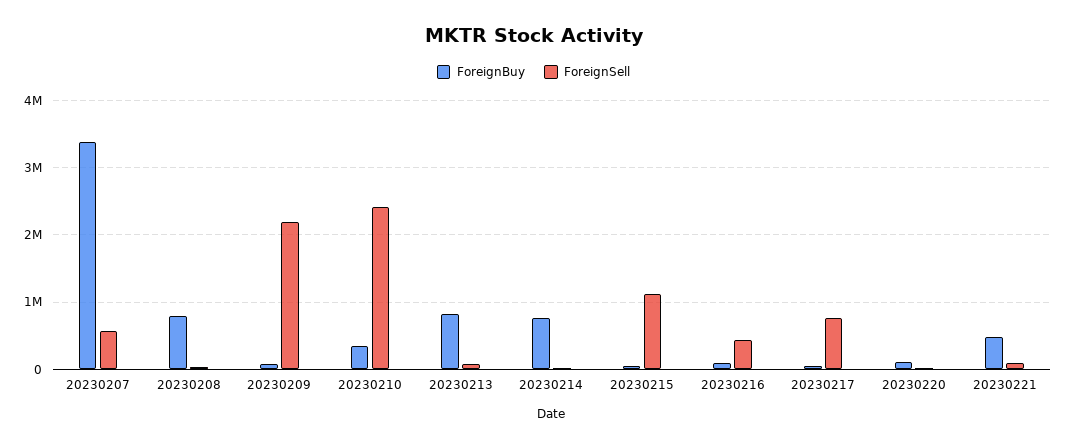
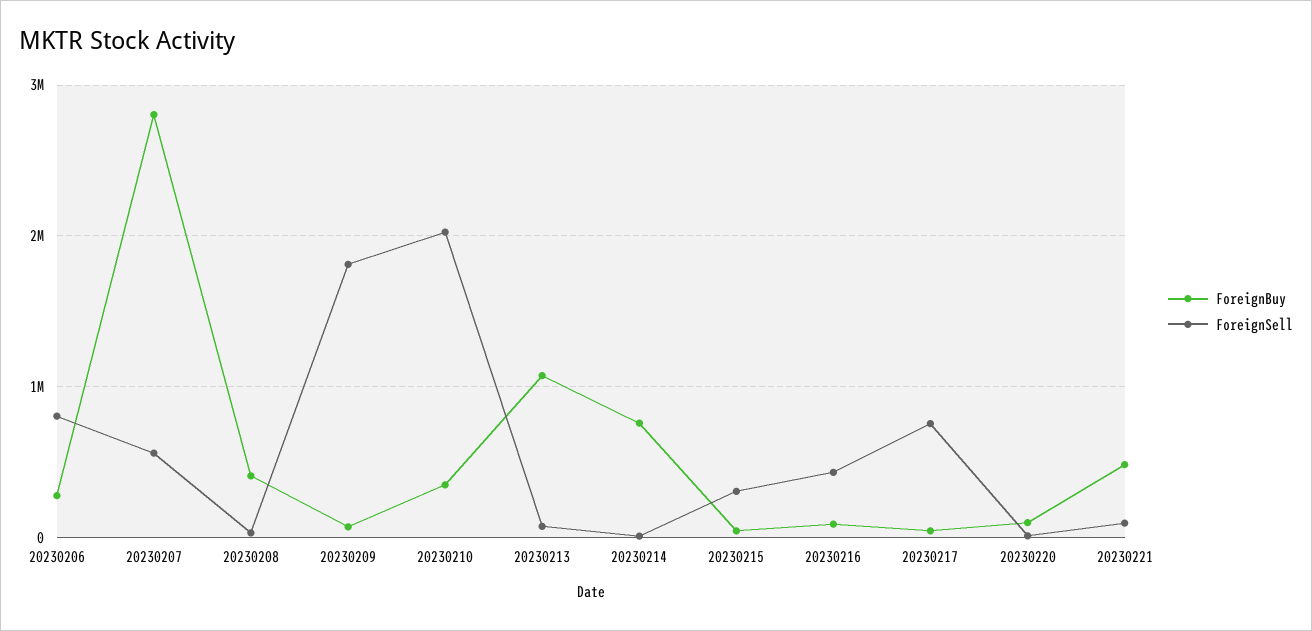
ForeignBuy, 20230207: 3400000 -> 2800000
ForeignBuy, 20230208: 800000 -> 400000
ForeignSell, 20230209: 2200000 -> 1800000
ForeignSell, 20230210: 2400000 -> 2000000
ForeignBuy, 20230213: 800000 -> 1100000
ForeignSell, 20230215: 1100000 -> 300000
ForeignBuy, 20230206: none -> 300000
ForeignSell, 20230206: none -> 800000

